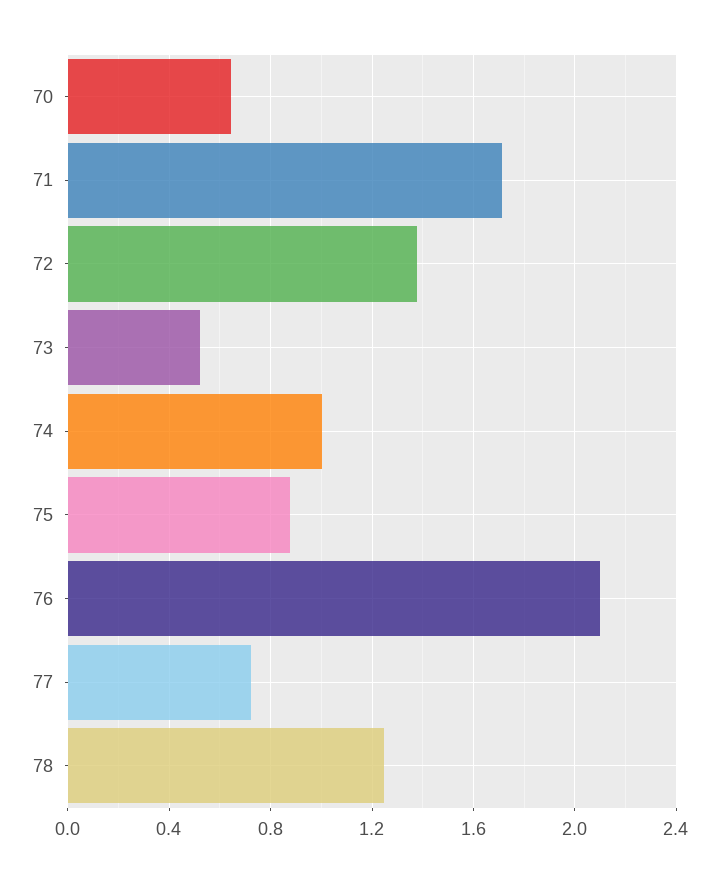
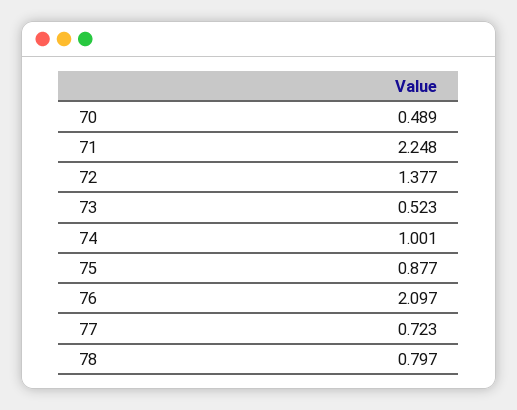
70: 0.65 -> 0.489
71: 1.7 -> 2.248
78: 1.25 -> 0.797

